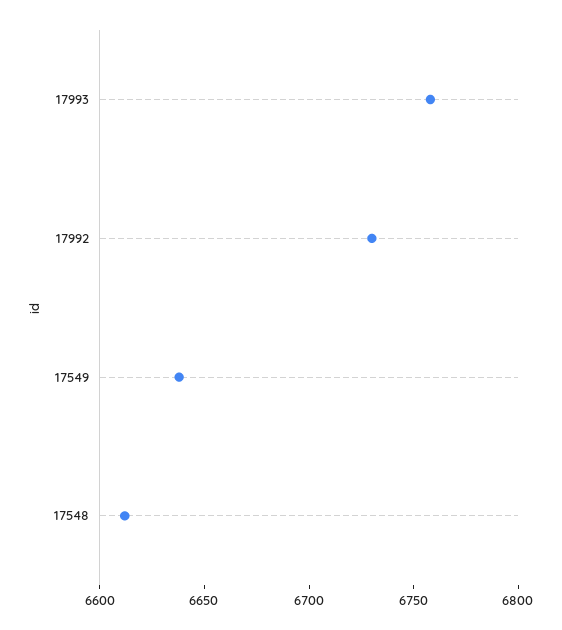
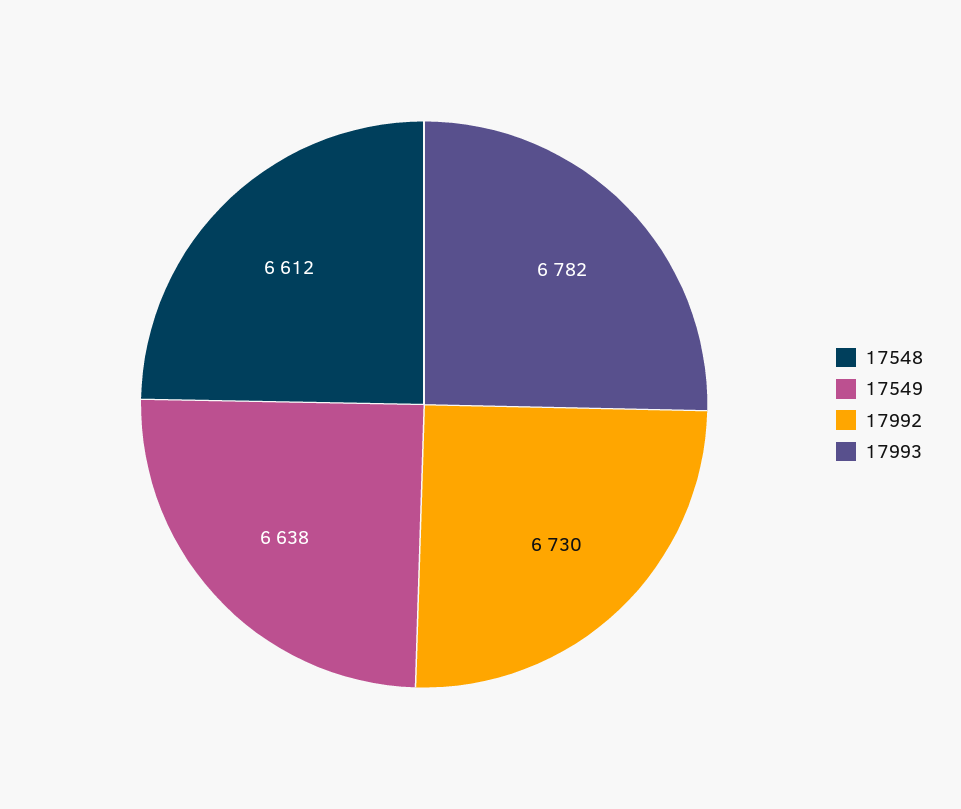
17993: 6760 -> 6782

